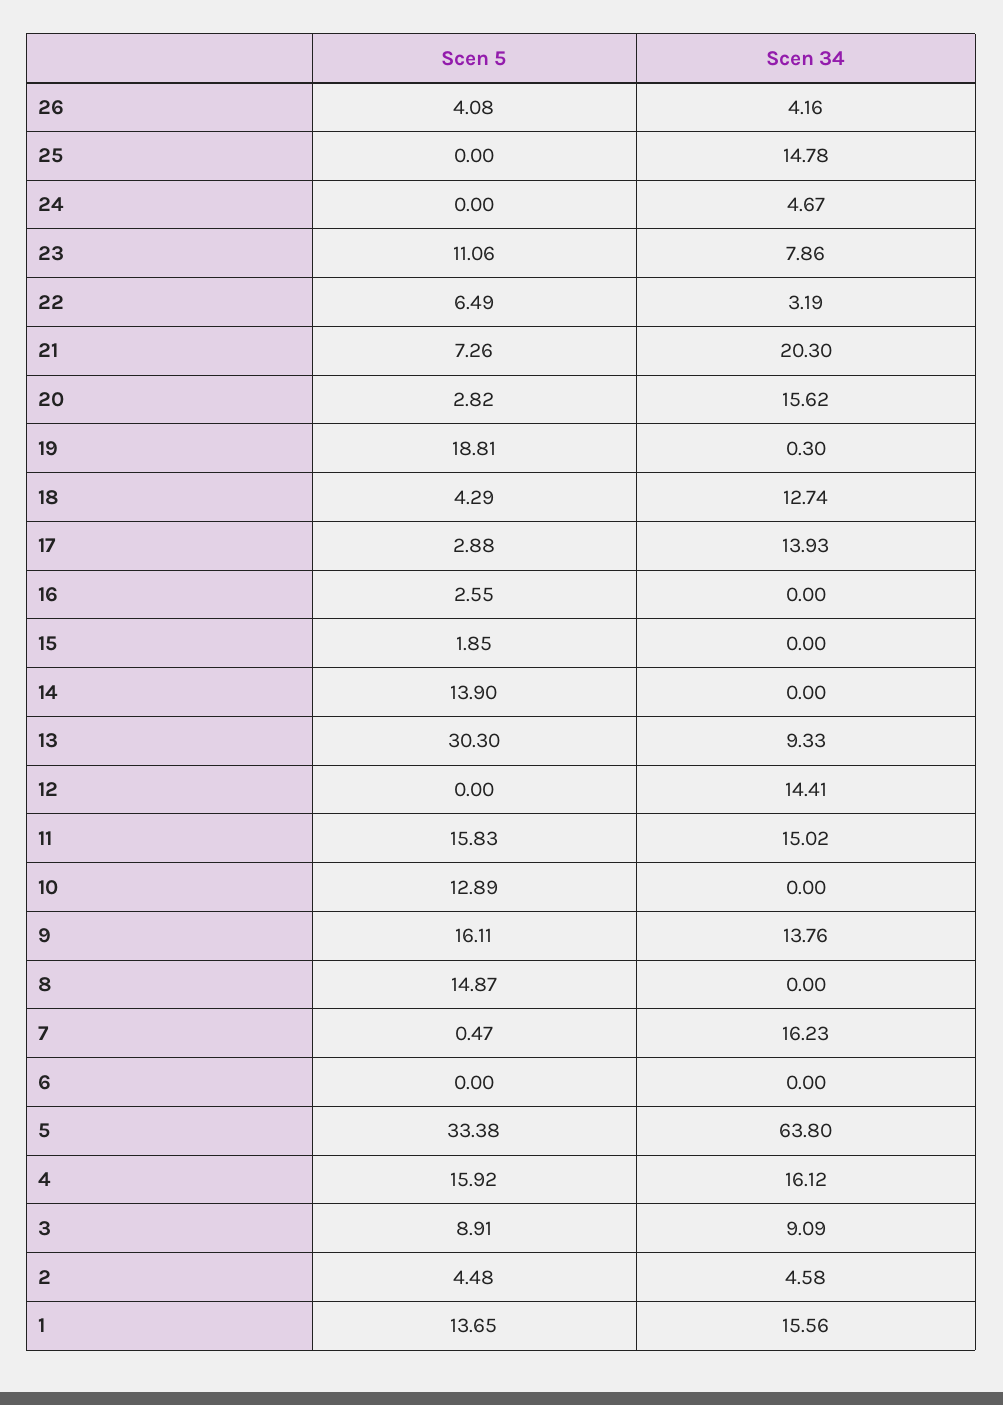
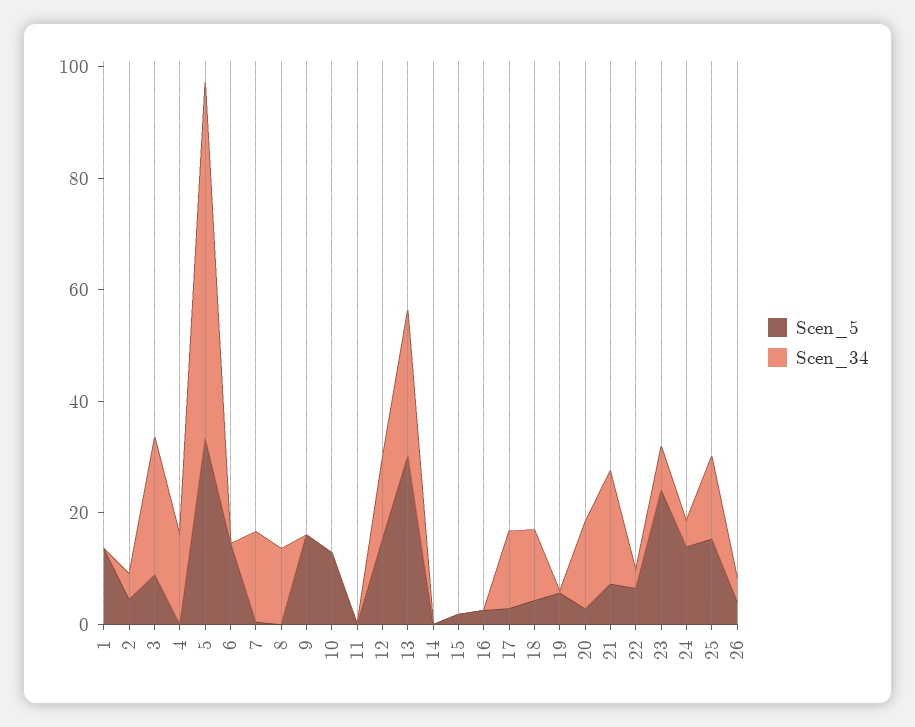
Scen 5, 25: 0 -> 15
Scen 5, 24: 0 -> 15
Scen 5, 23: 11.06 -> 25
Scen 5, 19: 18.81 -> 5
Scen 5, 14: 13.9 -> 0
Scen 34, 13: 9.33 -> 25
Scen 5, 12: 0 -> 15
Scen 5, 11: 15.83 -> 0
Scen 34, 11: 15.02 -> 0
Scen 34, 9: 13.76 -> 0
Scen 5, 8: 14.87 -> 0
Scen 34, 8: 0 -> 15
Scen 5, 6: 0 -> 15
Scen 5, 4: 15.92 -> 0
Scen 34, 3: 9.09 -> 25
Scen 34, 1: 15.56 -> 0

